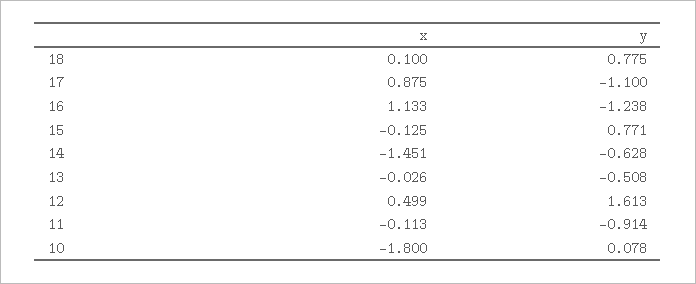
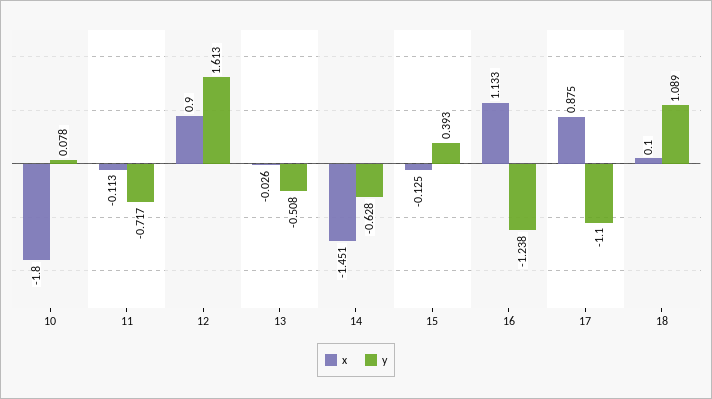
y, 18: 0.775 -> 1.089
y, 15: 0.771 -> 0.393
x, 12: 0.499 -> 0.9
y, 11: -0.914 -> -0.717

